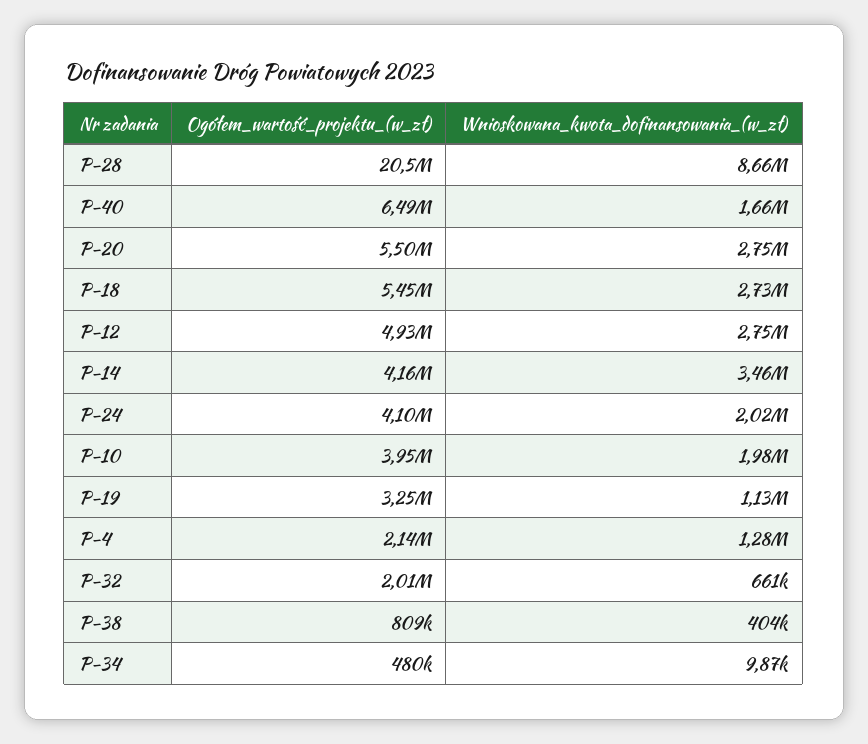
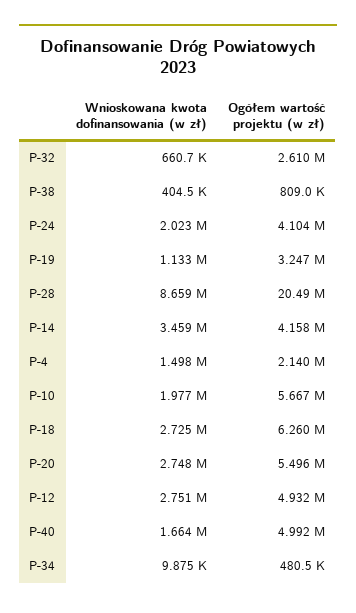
Ogółem_wartość_projektu_(w_zł), P-40: 6490000 -> 4992000
Ogółem_wartość_projektu_(w_zł), P-18: 5450000 -> 6260000
Ogółem_wartość_projektu_(w_zł), P-10: 3950000 -> 5667000
Wnioskowana_kwota_dofinansowania_(w_zł), P-4: 1280000 -> 1498000
Ogółem_wartość_projektu_(w_zł), P-32: 2010000 -> 2610000

